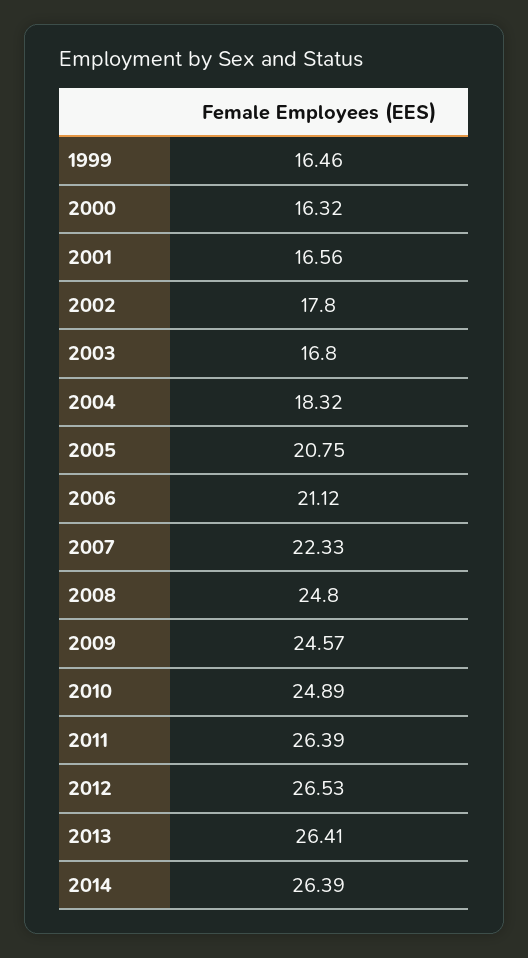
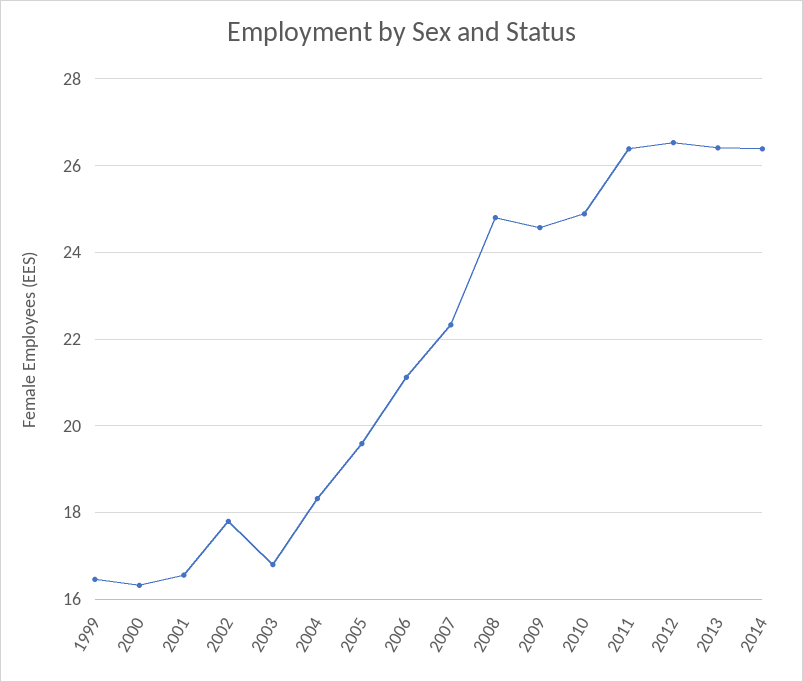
2005: 20.75 -> 19.6

